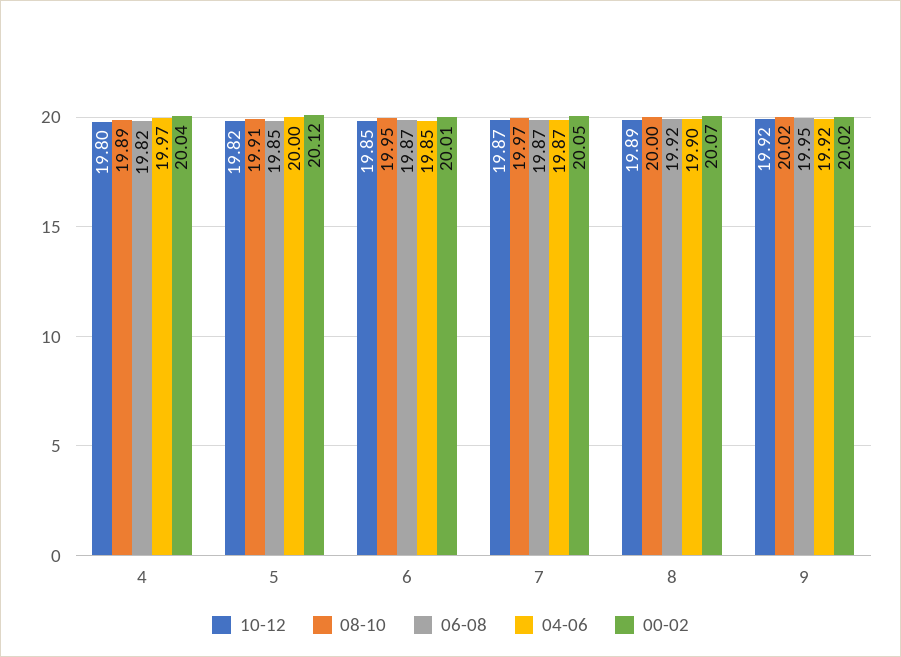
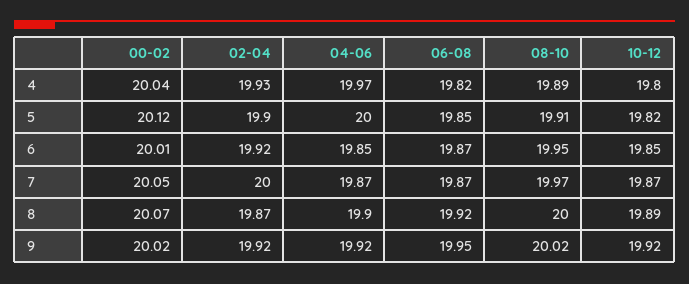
02-04, 4: none -> 19.93
02-04, 5: none -> 19.9
02-04, 6: none -> 19.92
02-04, 7: none -> 20
02-04, 8: none -> 19.87
02-04, 9: none -> 19.92

